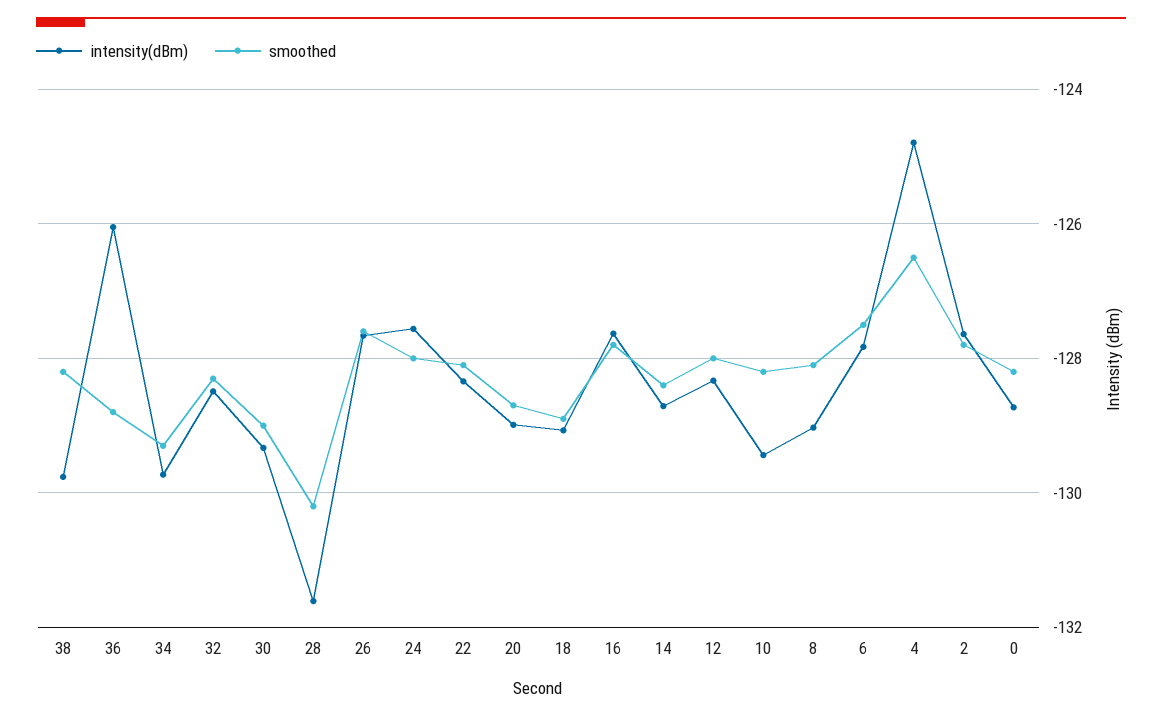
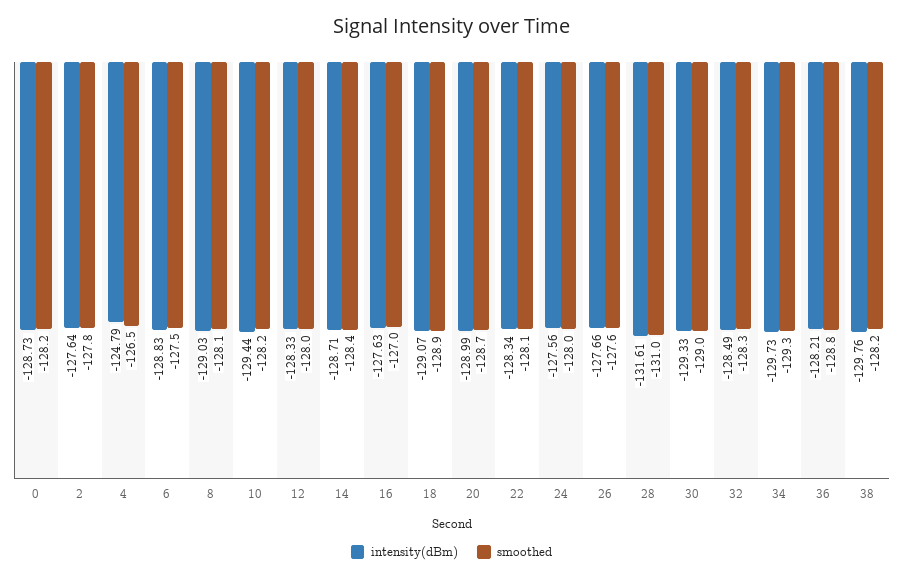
intensity(dBm), 36: -126 -> -128.21
smoothed, 28: -130.2 -> -131
smoothed, 16: -127.8 -> -127
intensity(dBm), 6: -127.8 -> -128.83

